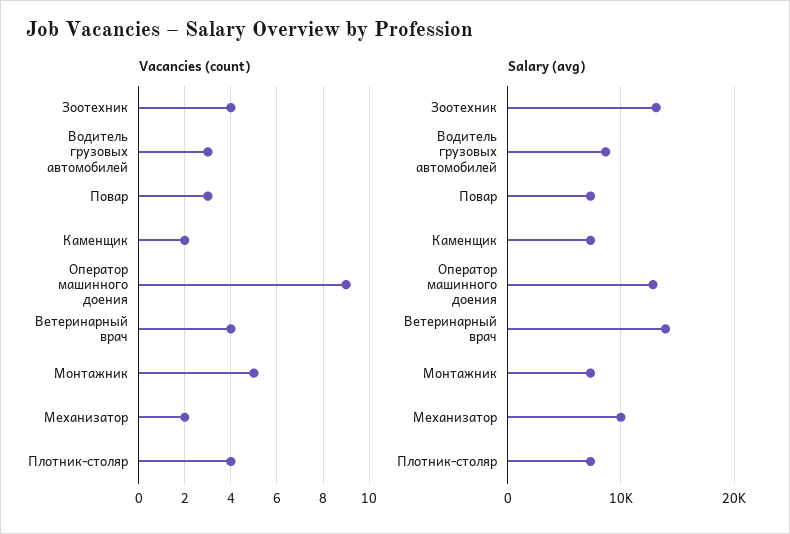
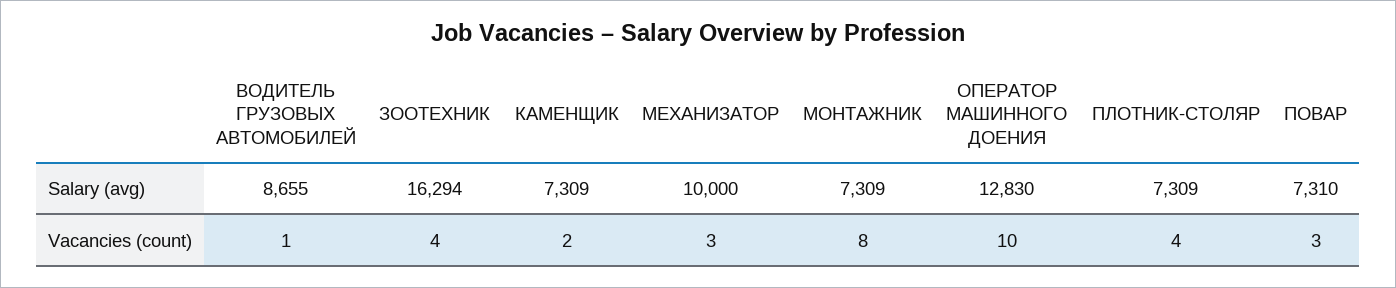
Vacancies (count), Водитель грузовых автомобилей: 3 -> 1
Vacancies (count), Оператор машинного доения: 9 -> 10
Vacancies (count), Ветеринарный врач: 4 -> none
Vacancies (count), Монтажник: 5 -> 8
Vacancies (count), Механизатор: 2 -> 3
Salary (avg), Зоотехник: 13000 -> 16294
Salary (avg), Ветеринарный врач: 14000 -> none

